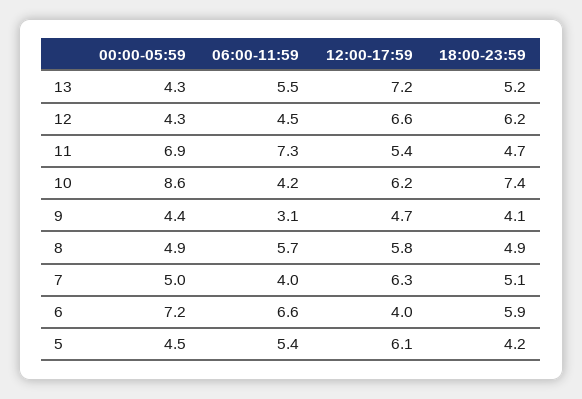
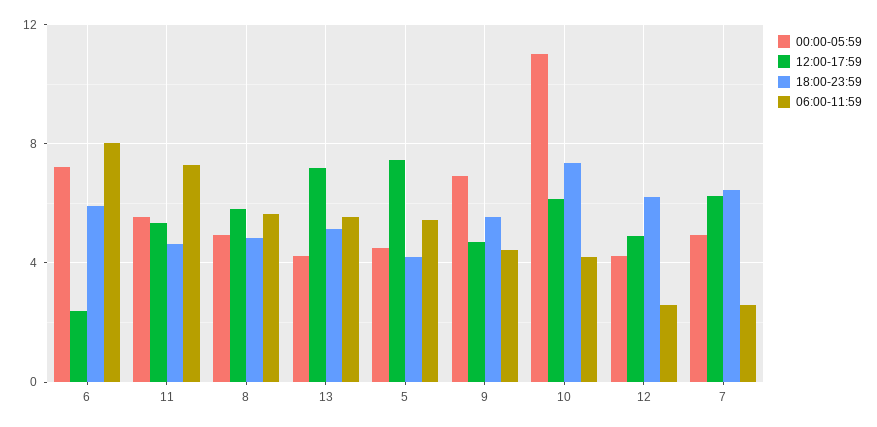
06:00-11:59, 12: 4.5 -> 2.5
12:00-17:59, 12: 6.6 -> 5
00:00-05:59, 11: 6.9 -> 5.5
00:00-05:59, 10: 8.6 -> 11
00:00-05:59, 9: 4.4 -> 7
06:00-11:59, 9: 3.1 -> 4.5
18:00-23:59, 9: 4.1 -> 5.5
06:00-11:59, 7: 4 -> 2.5
18:00-23:59, 7: 5.1 -> 6.5
06:00-11:59, 6: 6.6 -> 8
12:00-17:59, 6: 4 -> 2.5
12:00-17:59, 5: 6.1 -> 7.5

